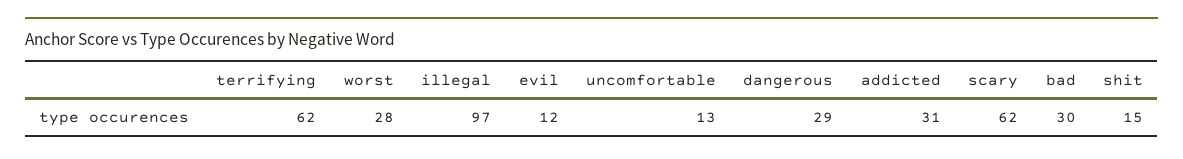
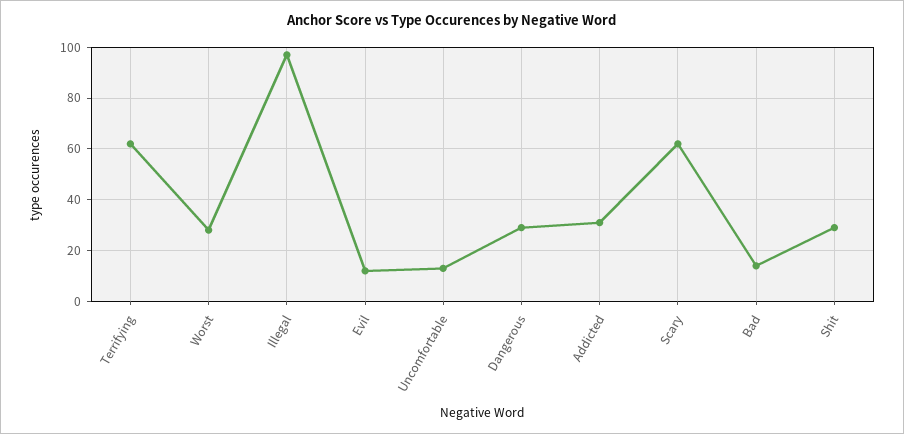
bad: 30 -> 15
shit: 15 -> 30

